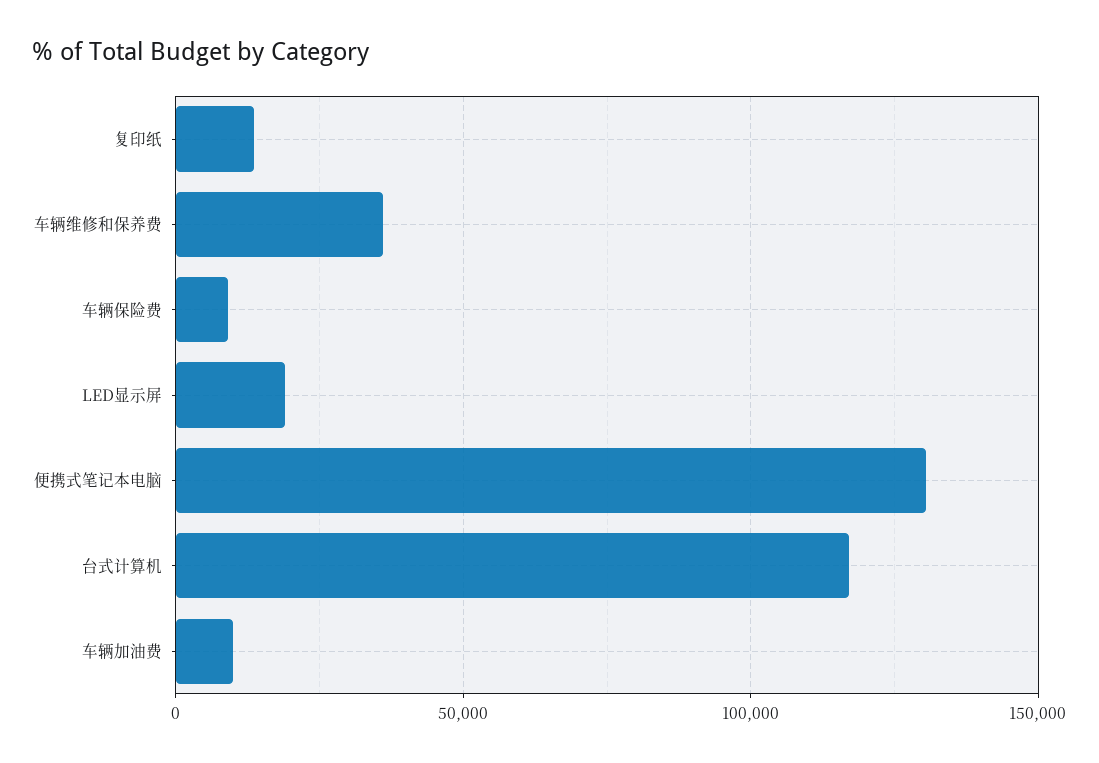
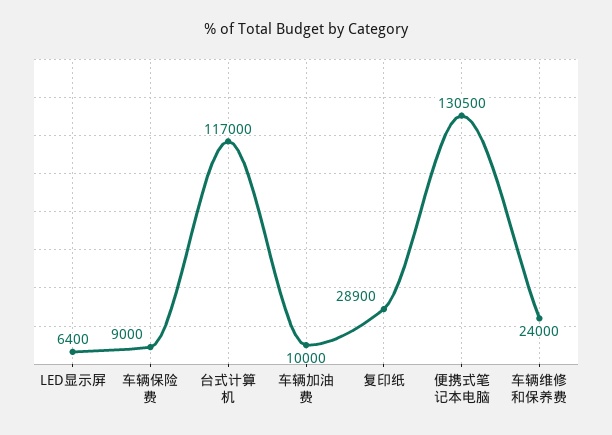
复印纸: 15000 -> 28900
车辆维修和保养费: 35000 -> 24000
LED显示屏: 20000 -> 6400

